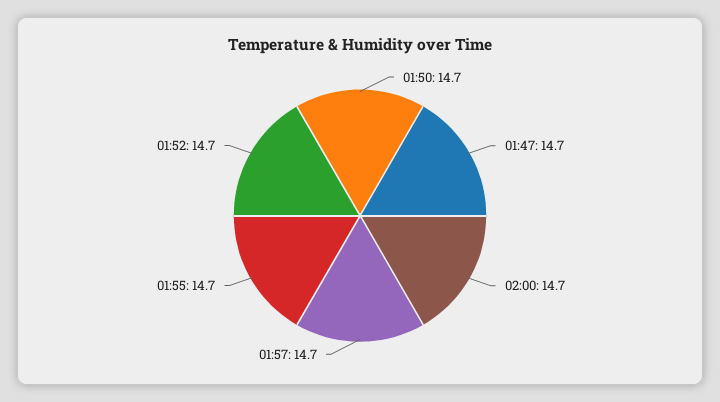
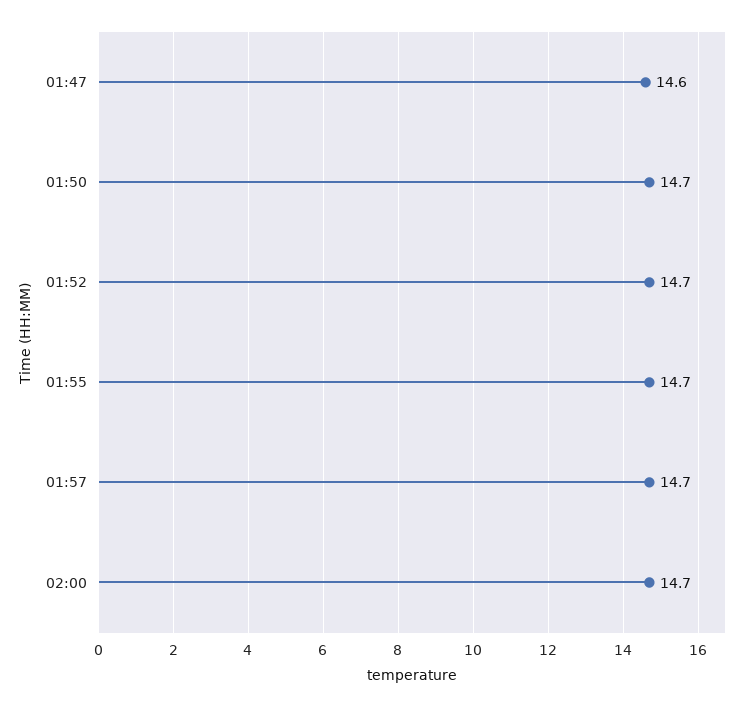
01:47: 14.7 -> 14.6

